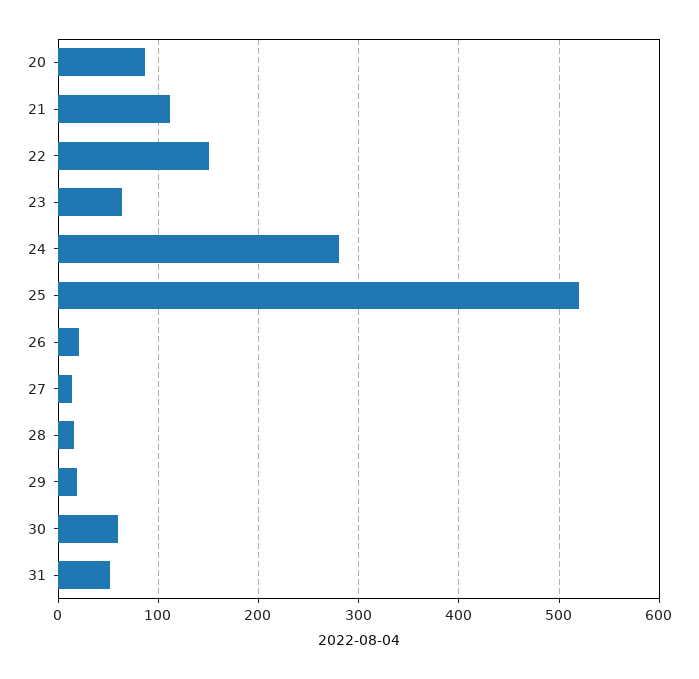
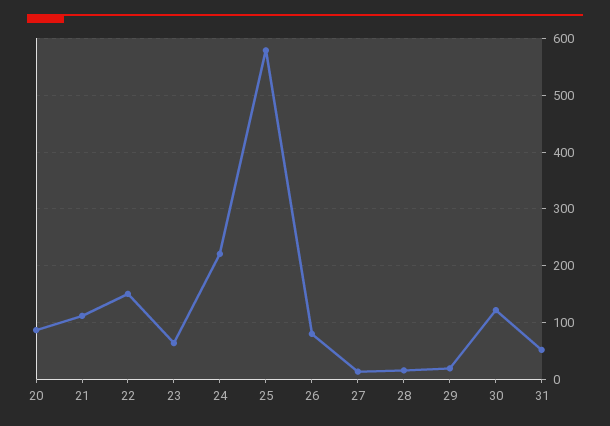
24: 280 -> 220
25: 520 -> 580
26: 20 -> 80
30: 60 -> 120

